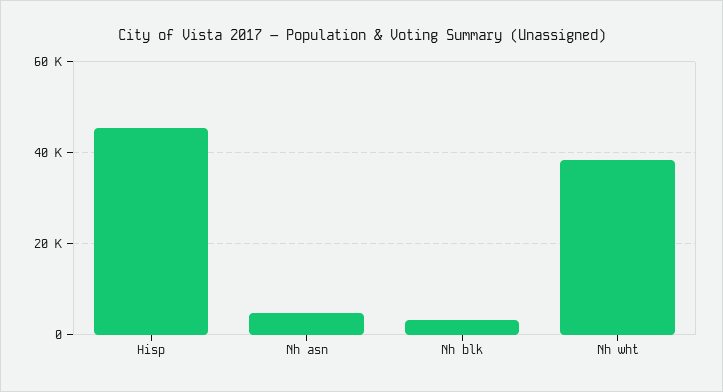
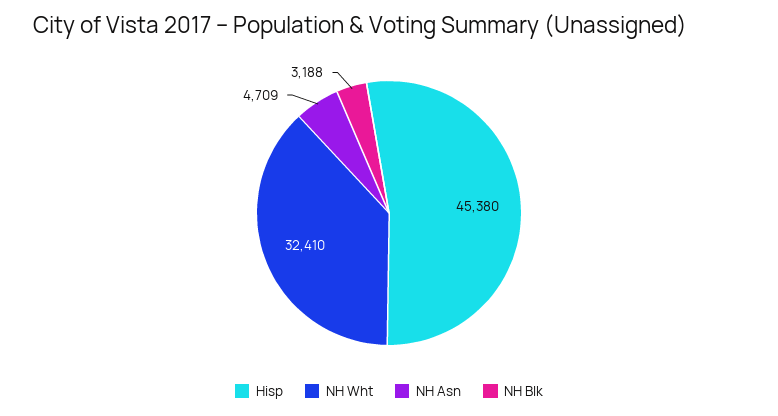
Nh wht: 38000 -> 32410

